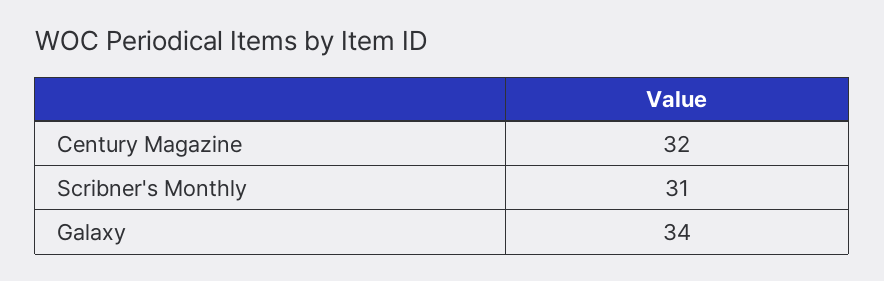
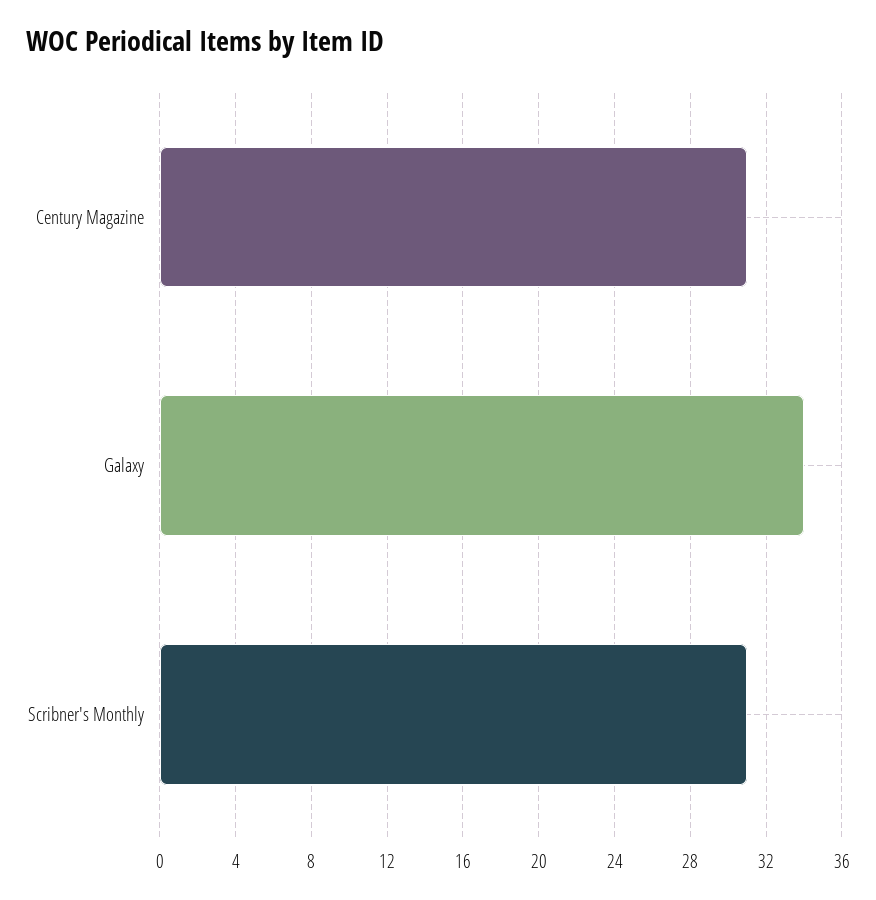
Century Magazine: 32 -> 31

